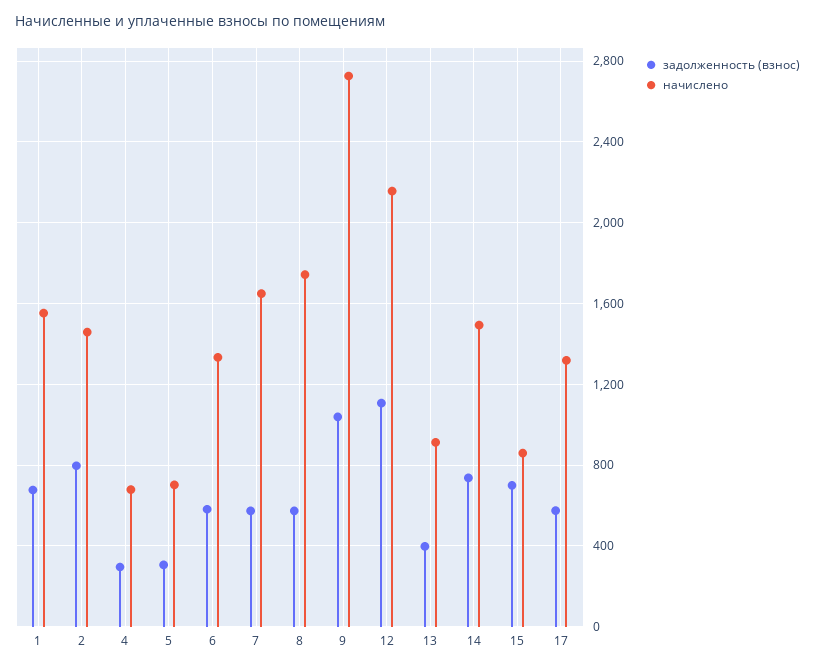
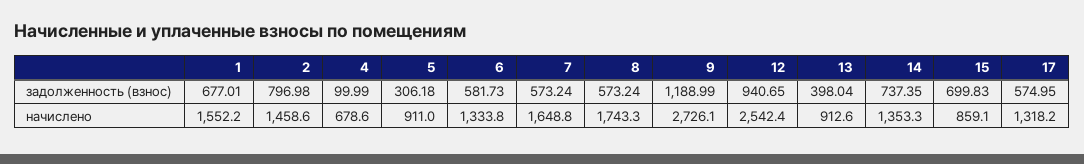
задолженность (взнос), 4: 300 -> 99.99
начислено, 5: 700 -> 911
задолженность (взнос), 9: 1050 -> 1188.99
задолженность (взнос), 12: 1100 -> 940.65
начислено, 12: 2150 -> 2542.4
начислено, 14: 1500 -> 1353.3

